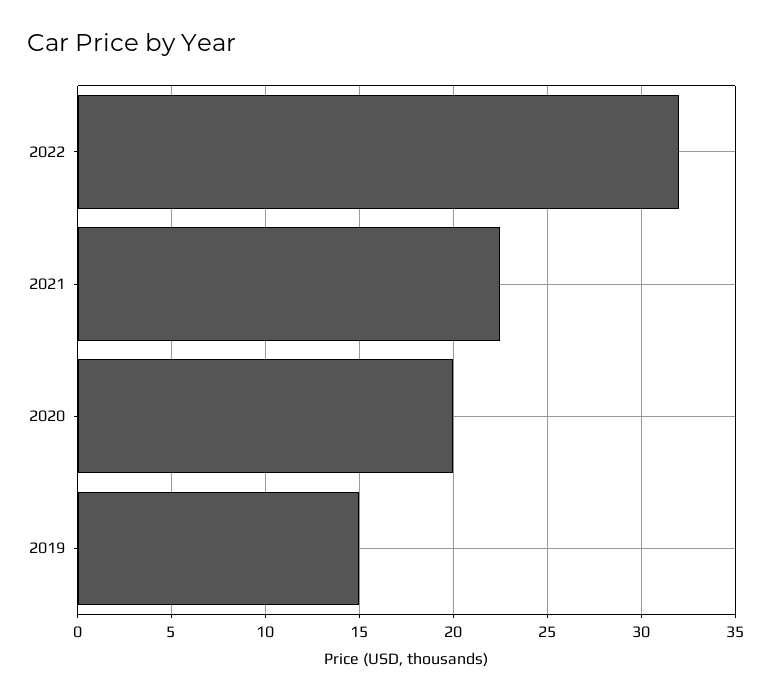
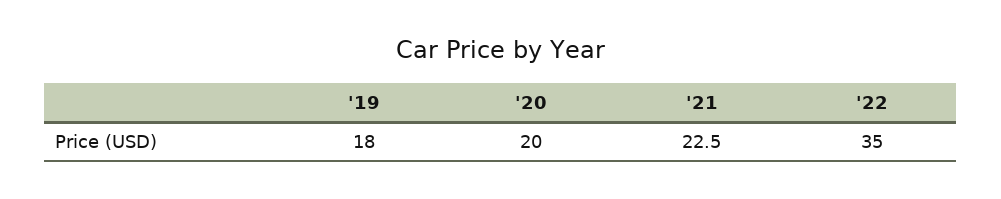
2022: 32 -> 35
2019: 15 -> 18

